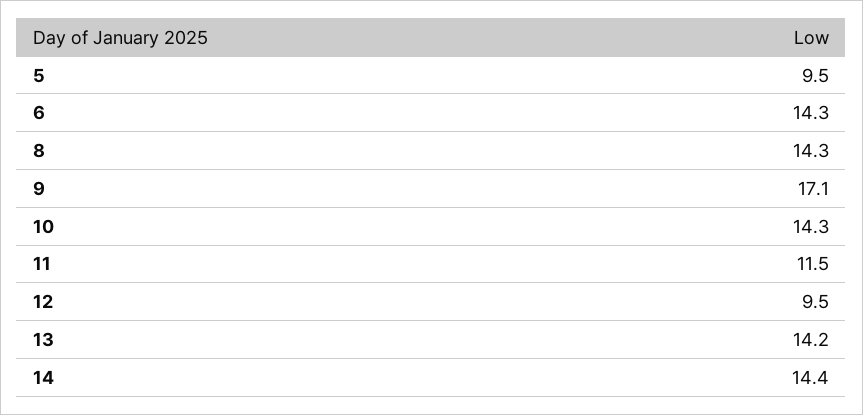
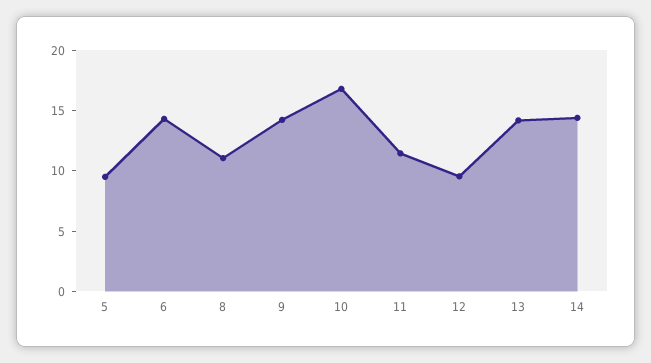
8: 14.3 -> 11
9: 17.1 -> 14
10: 14.3 -> 17

